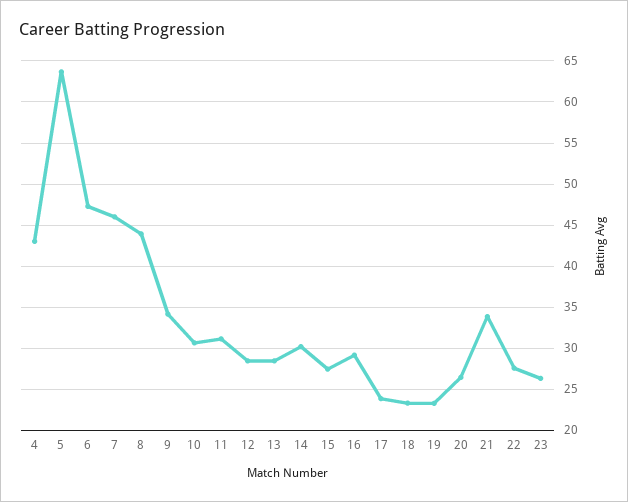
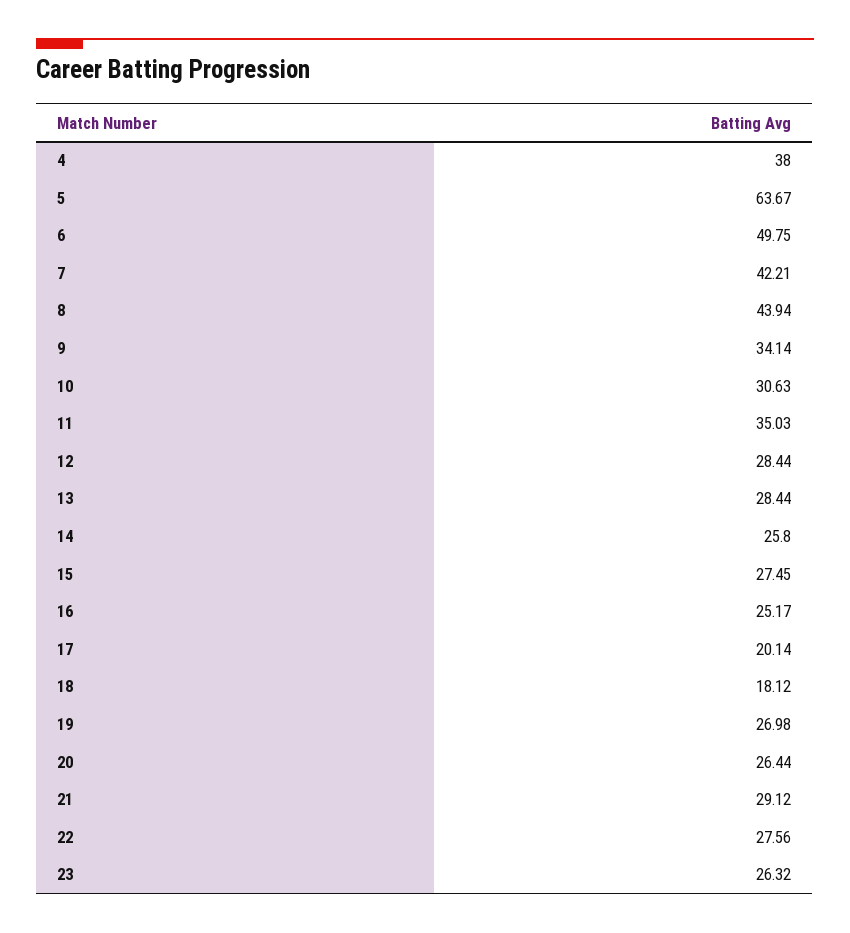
4: 43 -> 38
6: 47 -> 49.75
7: 46 -> 42.21
11: 31 -> 35.03
14: 30 -> 25.8
16: 29 -> 25.17
17: 24 -> 20.14
18: 23 -> 18.12
19: 23 -> 26.98
21: 34 -> 29.12

